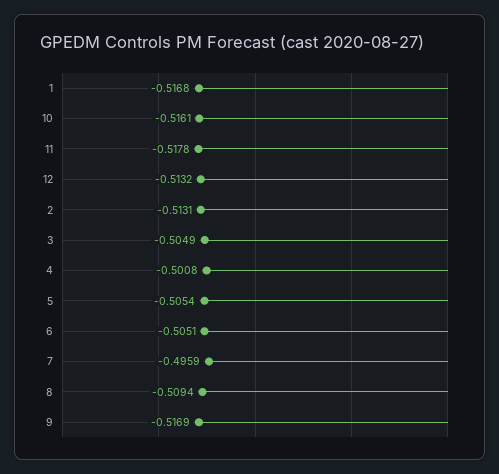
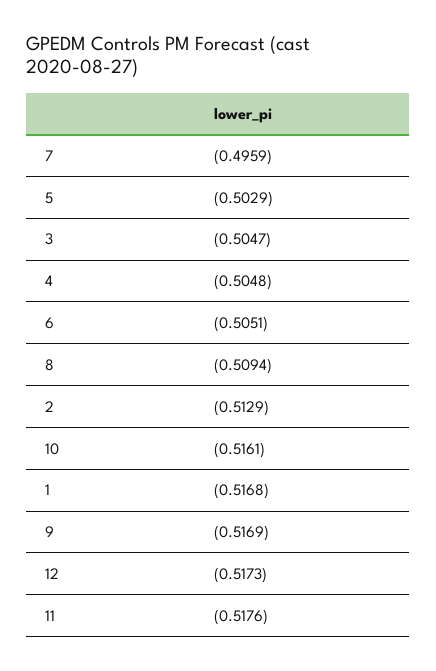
11: -0.5178 -> -0.5176
12: -0.5132 -> -0.5173
2: -0.5131 -> -0.5129
3: -0.5049 -> -0.5047
4: -0.5008 -> -0.5048
5: -0.5054 -> -0.5029

